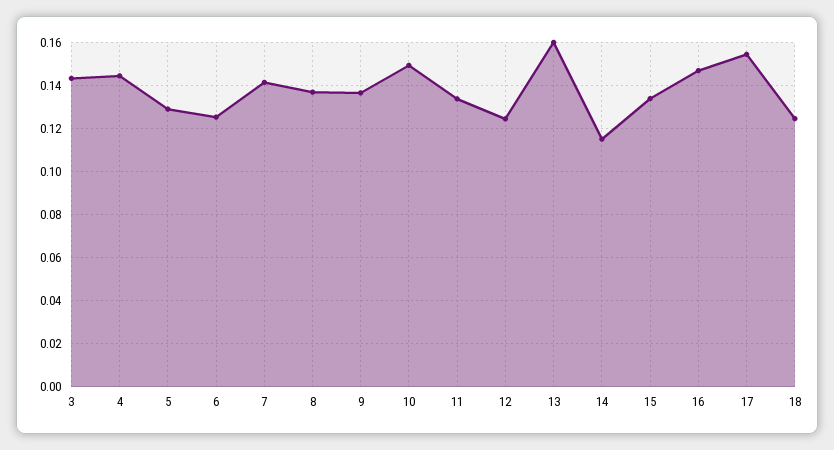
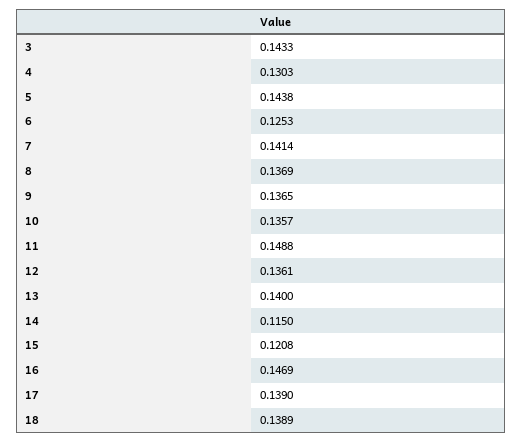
4: 0.145 -> 0.1303
5: 0.13 -> 0.1438
10: 0.15 -> 0.1357
11: 0.135 -> 0.1488
12: 0.125 -> 0.1361
13: 0.16 -> 0.14
15: 0.135 -> 0.1208
17: 0.155 -> 0.139
18: 0.125 -> 0.1389

